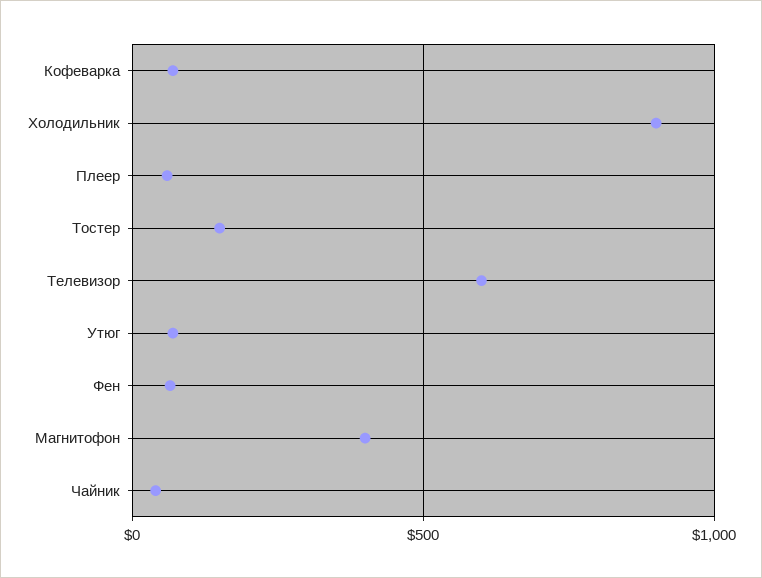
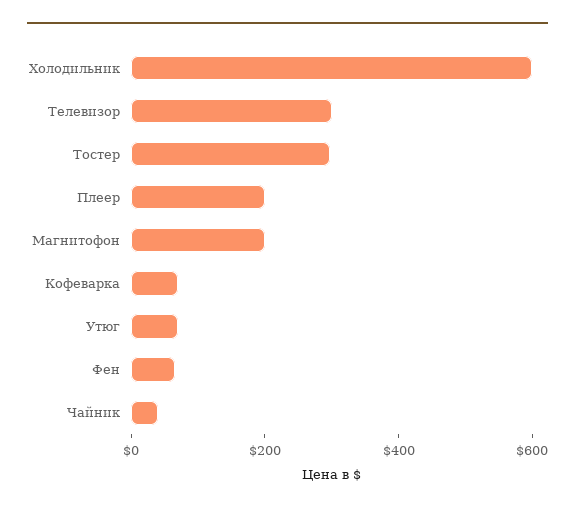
Холодильник: 900 -> 600
Плеер: 50 -> 200
Тостер: 150 -> 300
Телевизор: 600 -> 300
Магнитофон: 400 -> 200

